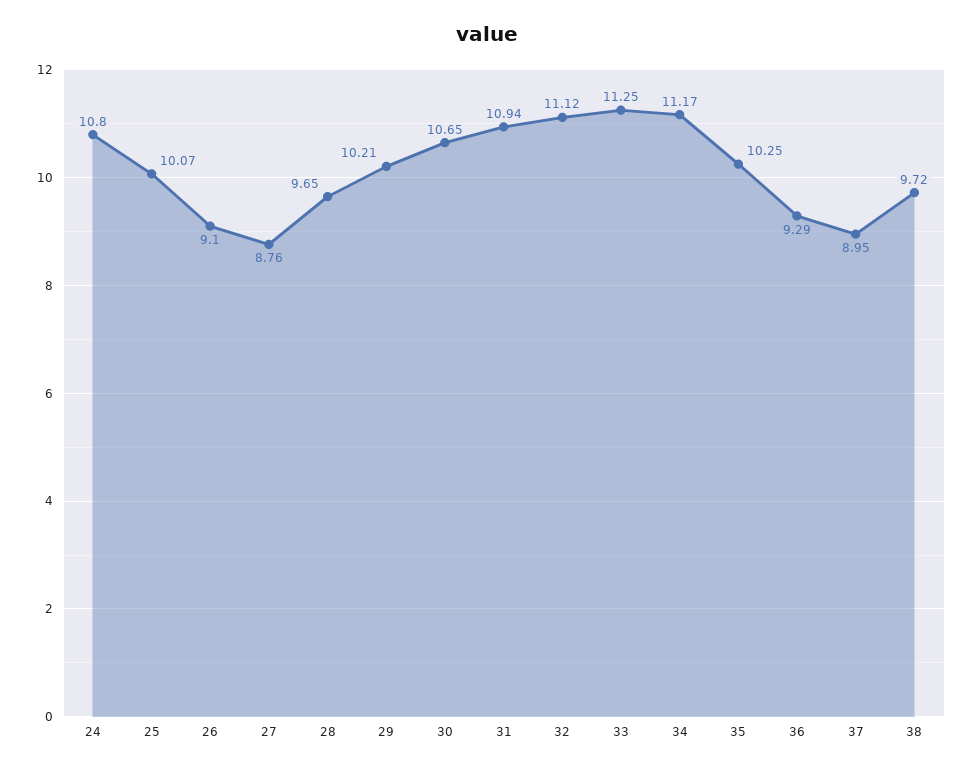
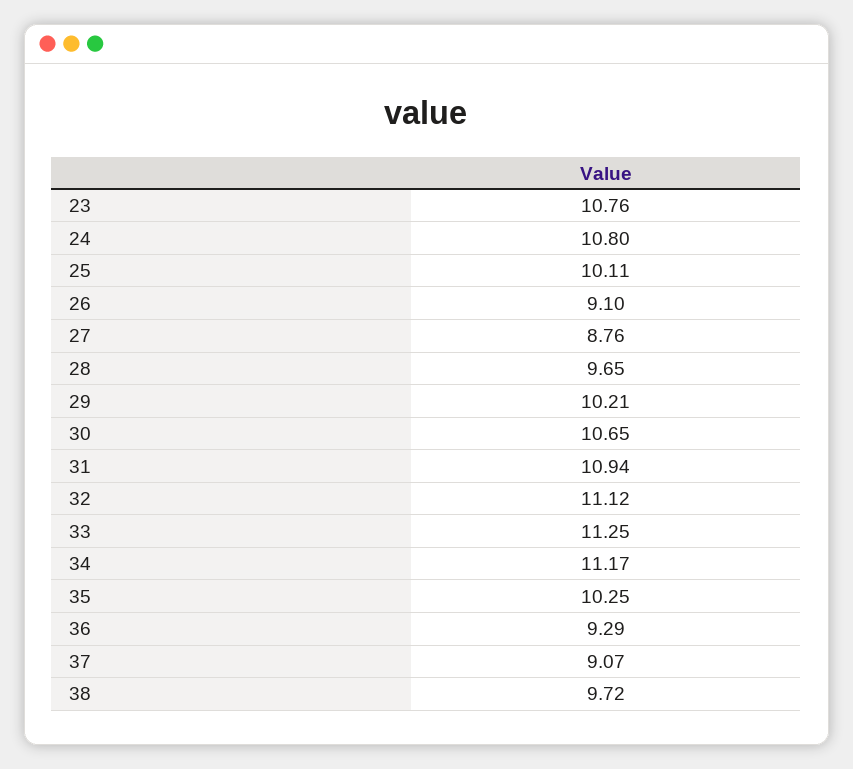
25: 10.07 -> 10.11
37: 8.95 -> 9.07
23: none -> 10.76

